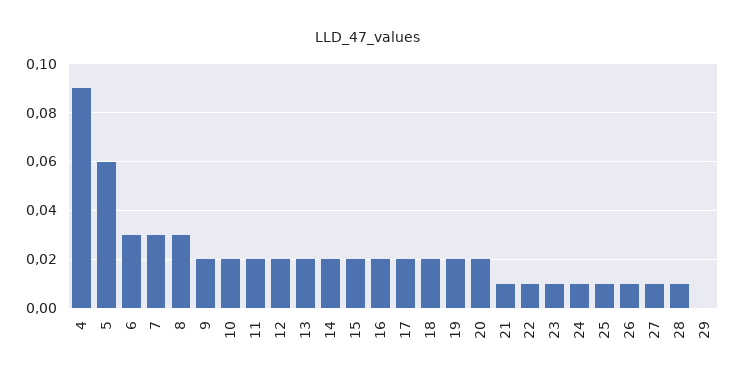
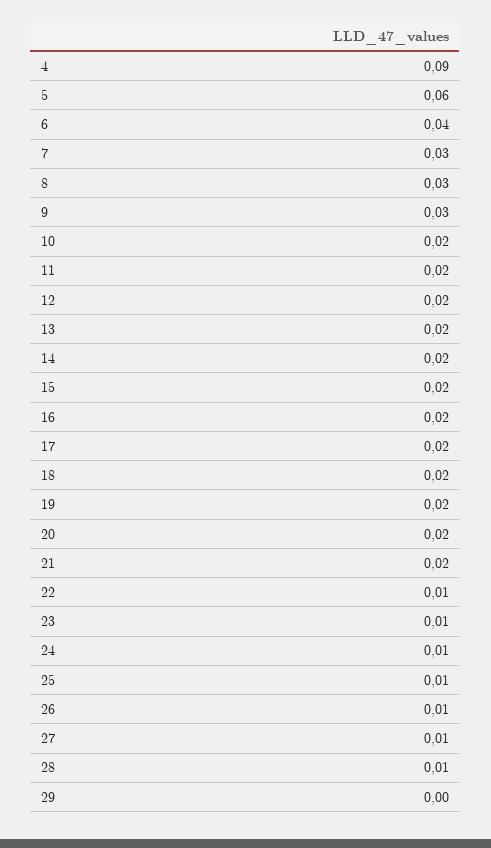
6: 0.03 -> 0.04
9: 0.02 -> 0.03
21: 0.01 -> 0.02

